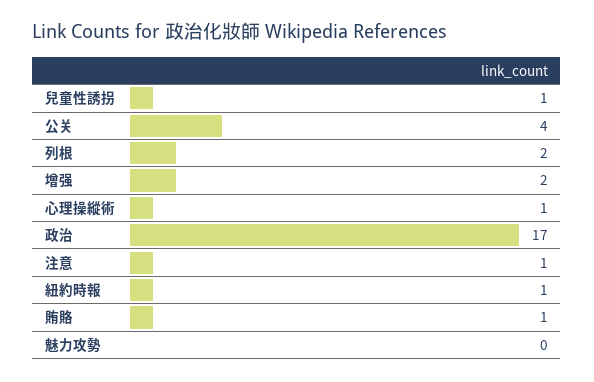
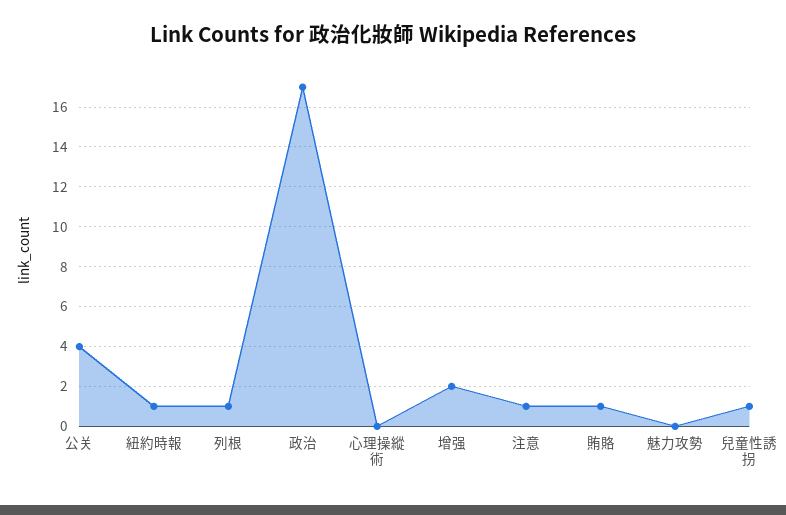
列根: 2 -> 1
心理操縱術: 1 -> 0

